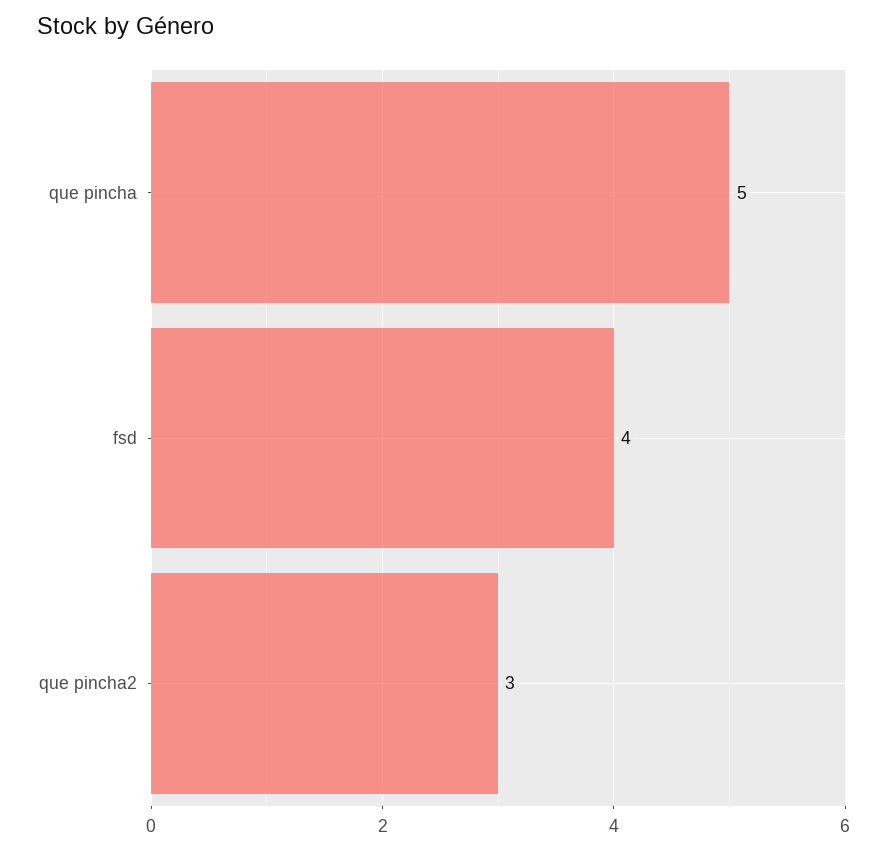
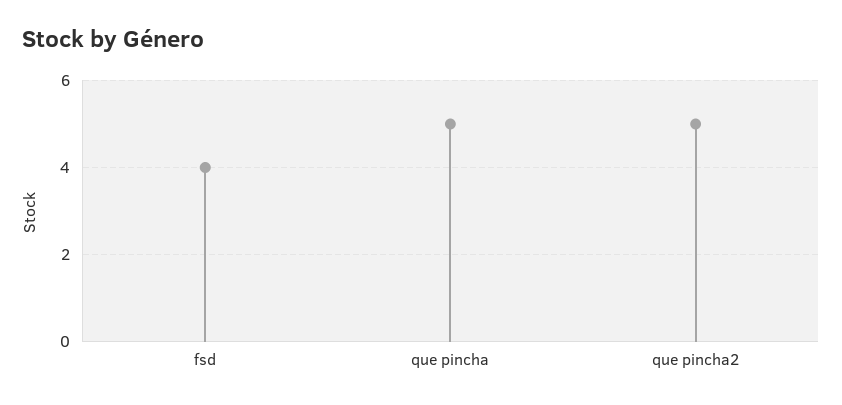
que pincha2: 3 -> 5

